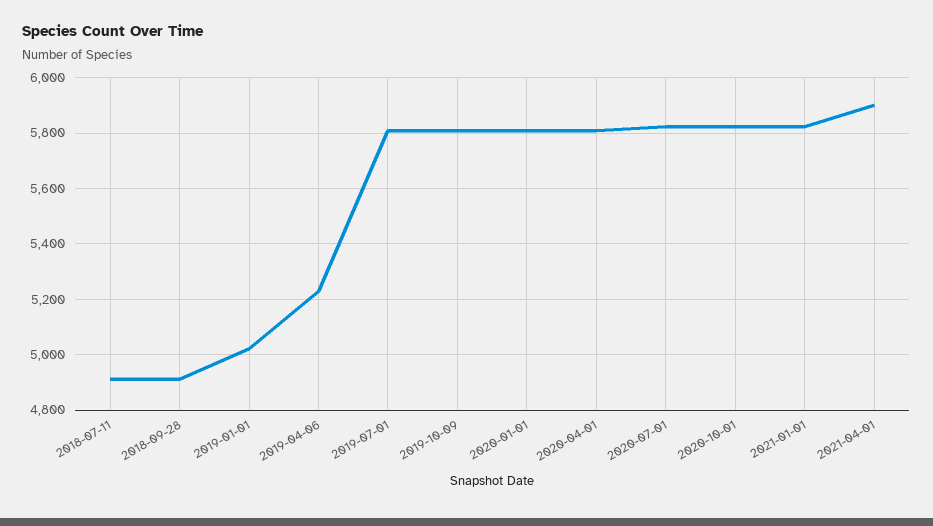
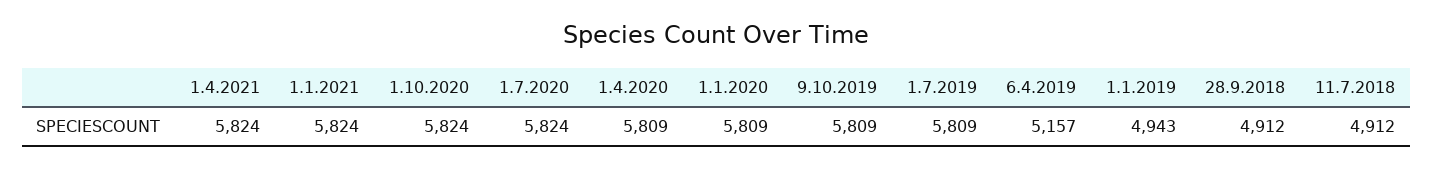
2019-01-01: 5025 -> 4943
2019-04-06: 5225 -> 5157
2021-04-01: 5900 -> 5824

